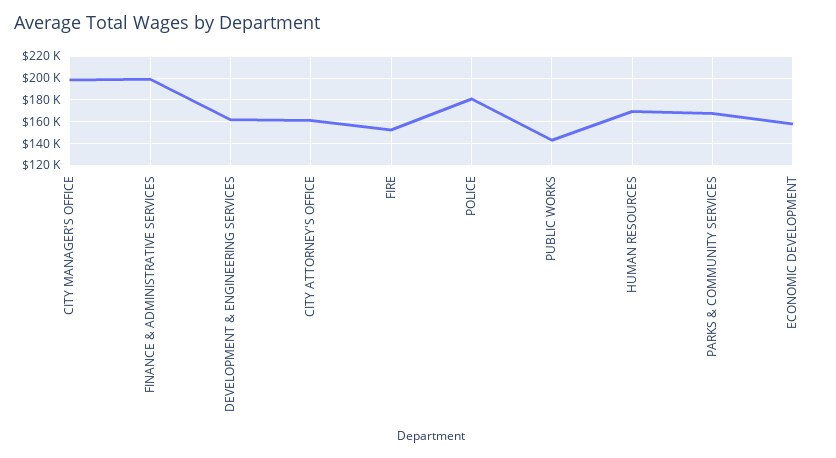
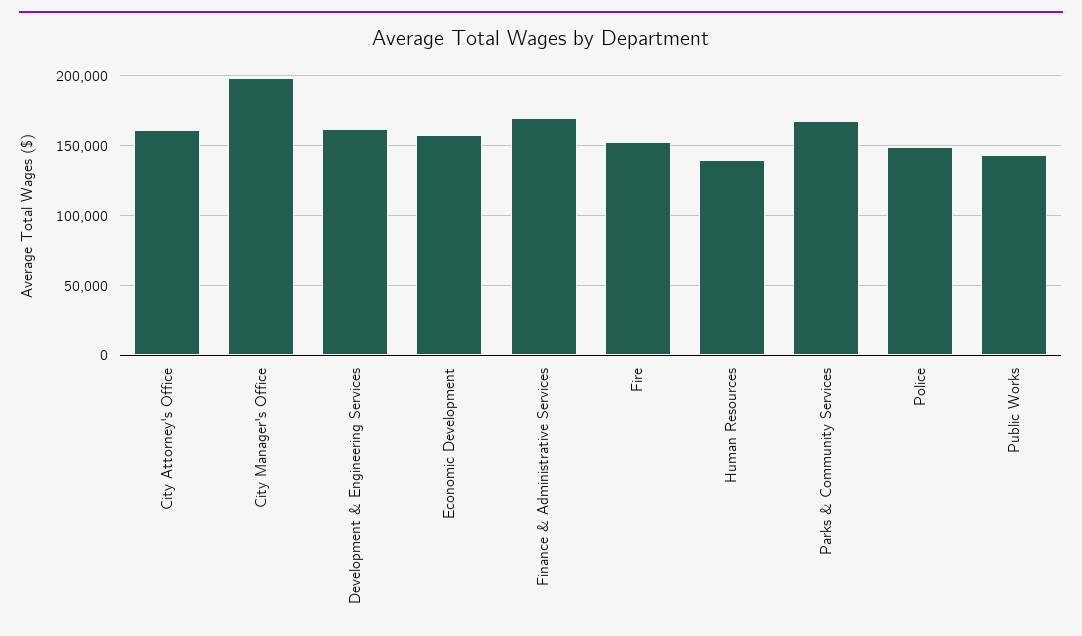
FINANCE & ADMINISTRATIVE SERVICES: 200000 -> 170000
POLICE: 180000 -> 150000
HUMAN RESOURCES: 170000 -> 140000

